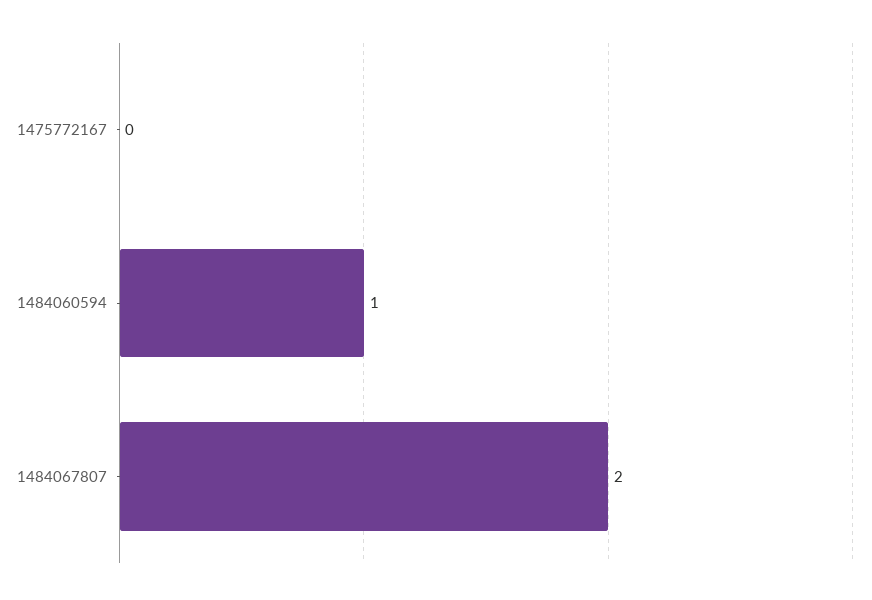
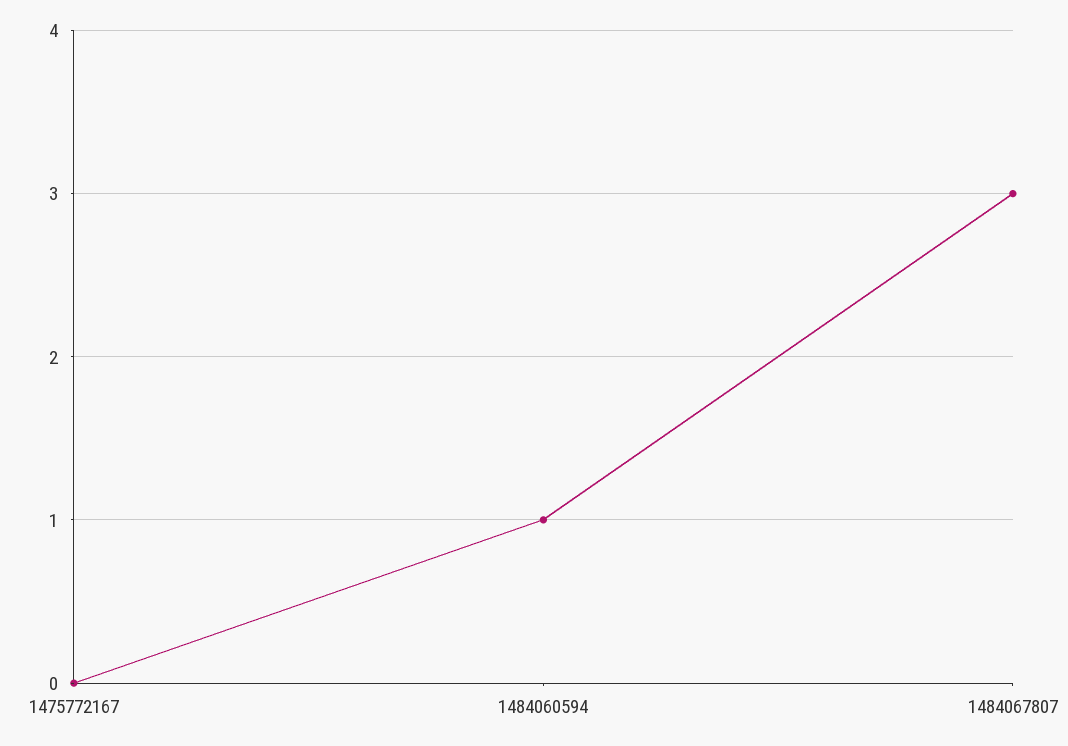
1484067807: 2 -> 3

